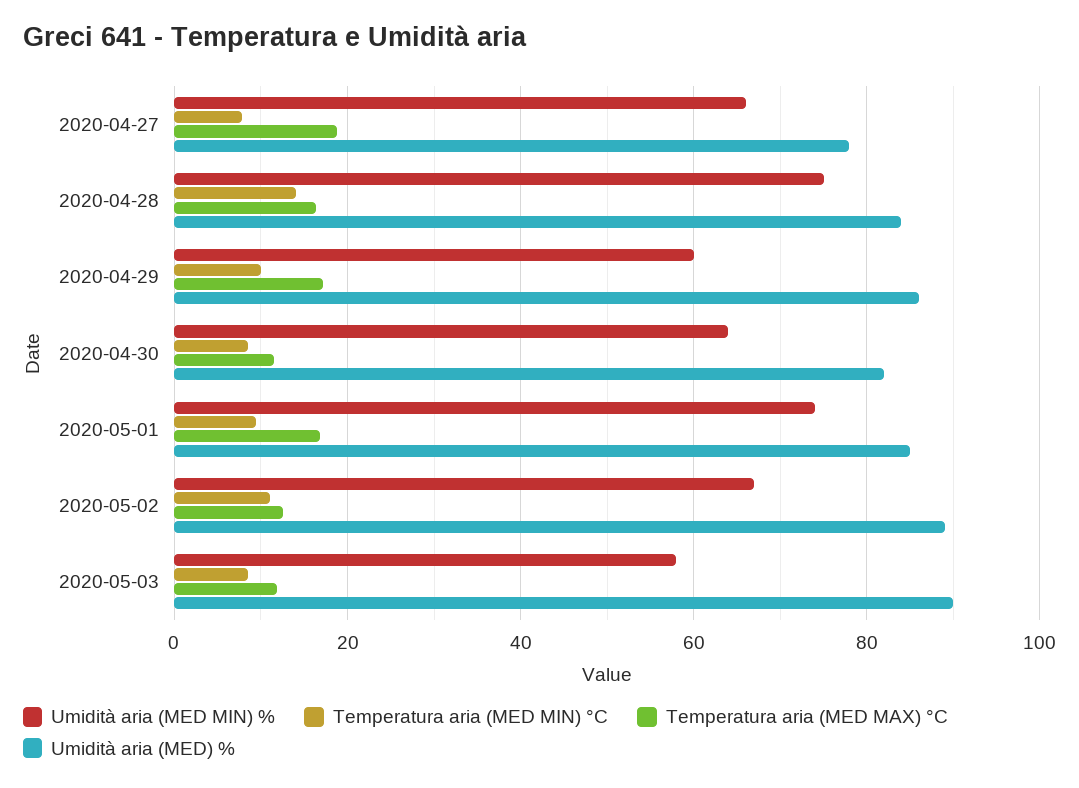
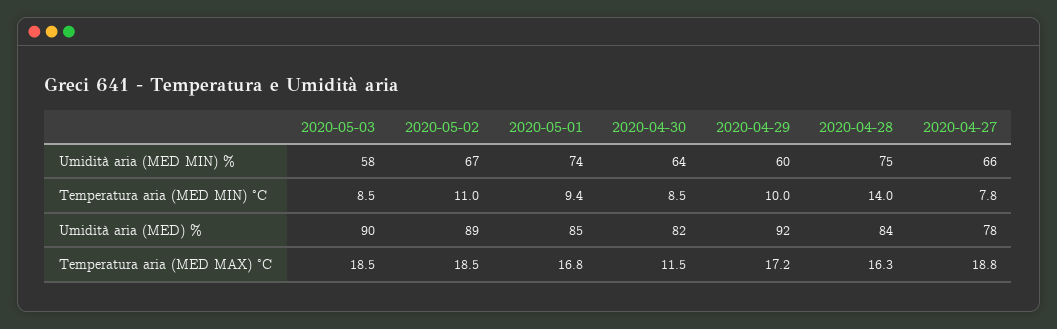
Umidità aria (MED) %, 2020-04-29: 86 -> 92
Temperatura aria (MED MAX) °C, 2020-05-02: 12 -> 18.5
Temperatura aria (MED MAX) °C, 2020-05-03: 12 -> 18.5

